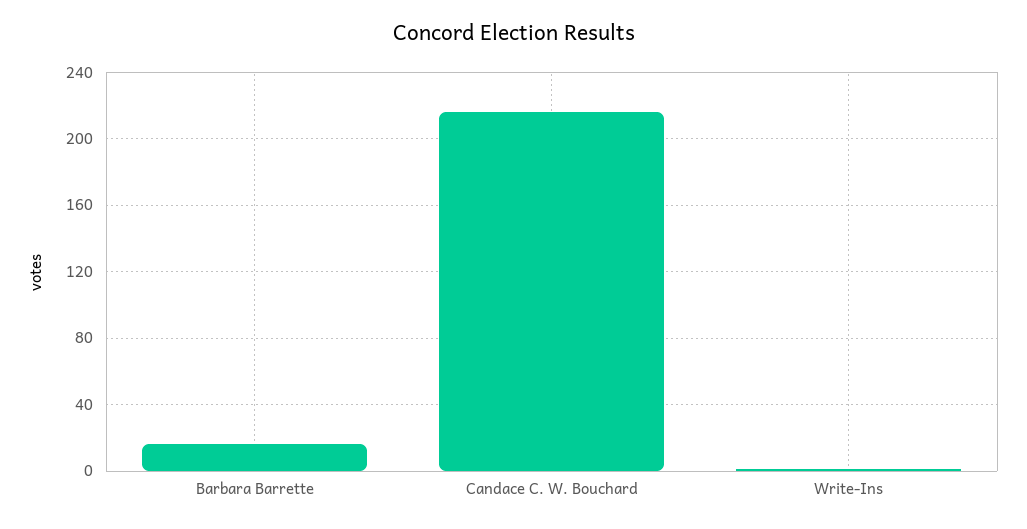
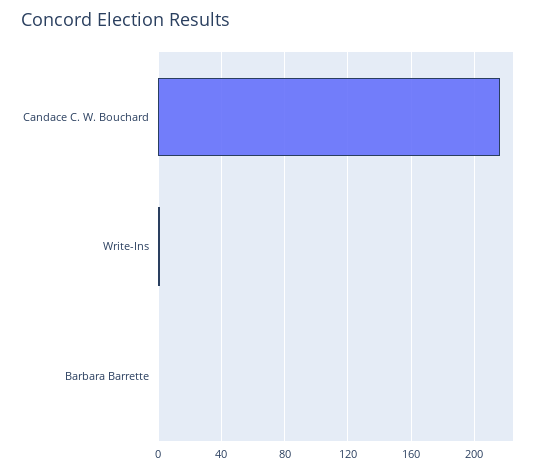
Barbara Barrette: 15 -> 0

